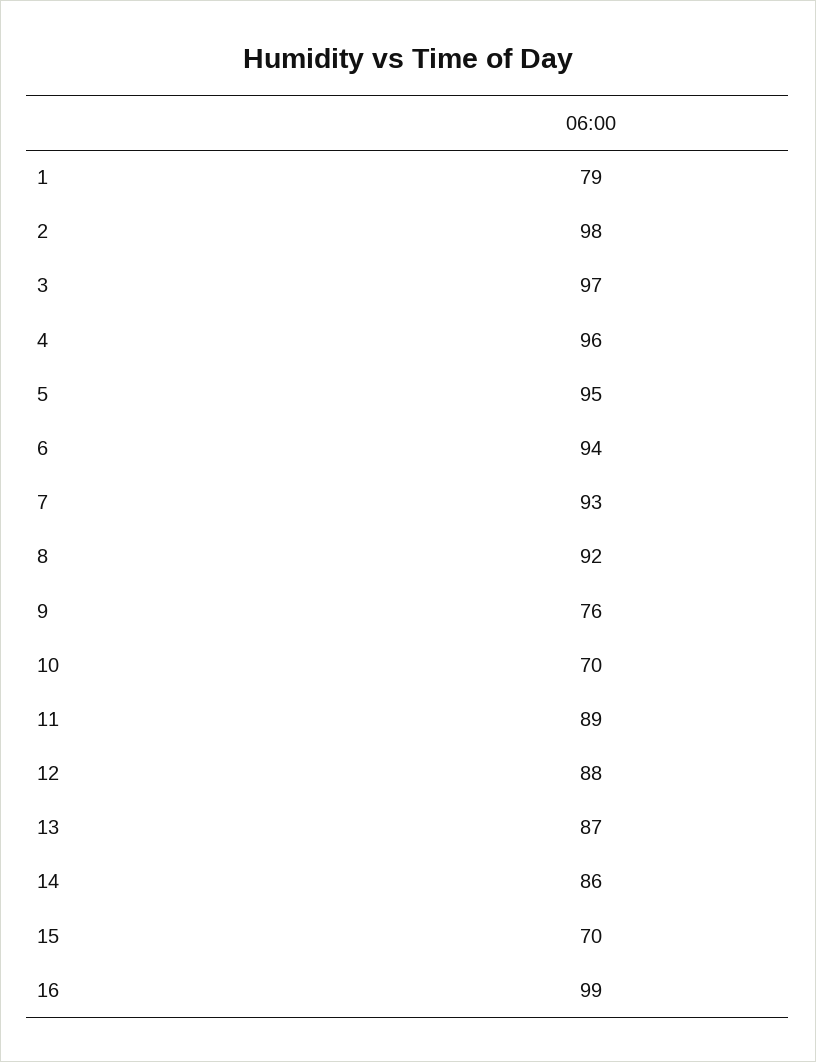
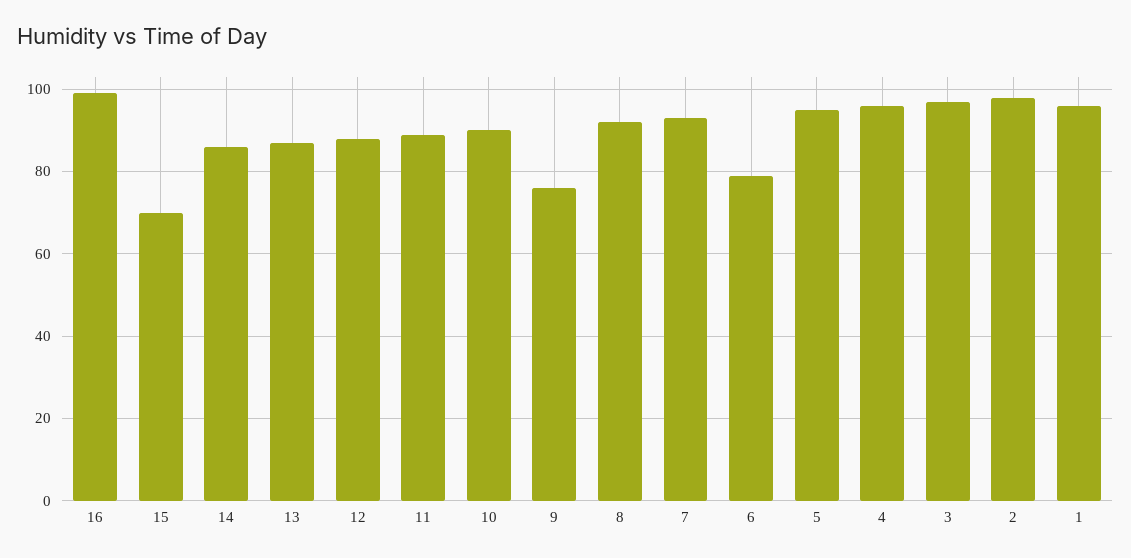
1: 79 -> 95
6: 94 -> 80
10: 70 -> 90

